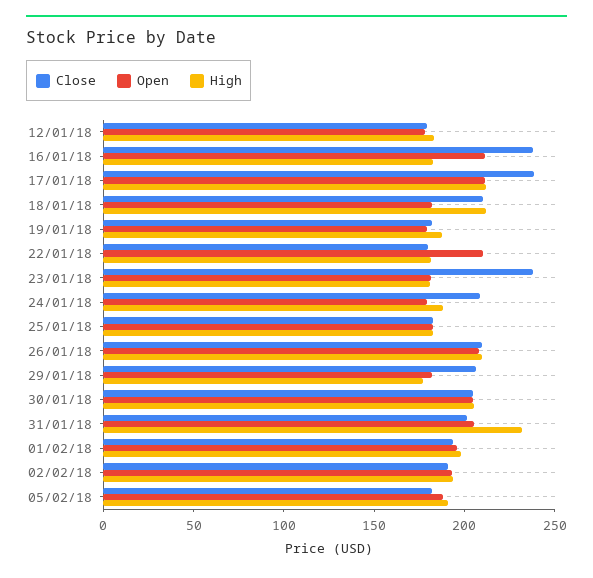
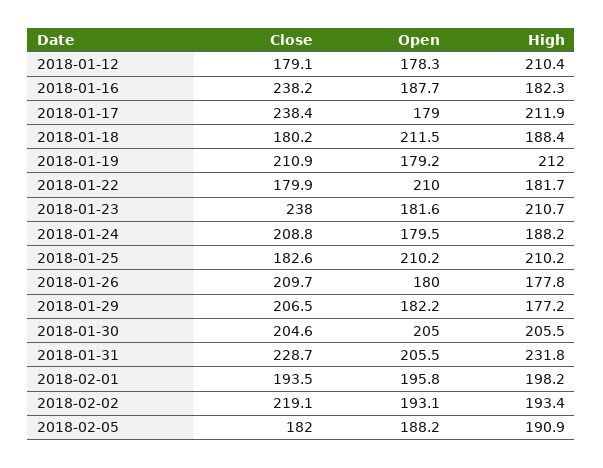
High, 12/01/18: 180 -> 210.4
Open, 16/01/18: 210 -> 187.7
Open, 17/01/18: 210 -> 179
Close, 18/01/18: 210 -> 180.2
Open, 18/01/18: 180 -> 211.5
High, 18/01/18: 210 -> 188.4
Close, 19/01/18: 180 -> 210.9
High, 19/01/18: 190 -> 212
High, 23/01/18: 180 -> 210.7
Open, 25/01/18: 180 -> 210.2
High, 25/01/18: 180 -> 210.2
Open, 26/01/18: 210 -> 180
High, 26/01/18: 210 -> 177.8
Close, 31/01/18: 200 -> 228.7
Close, 02/02/18: 190 -> 219.1

